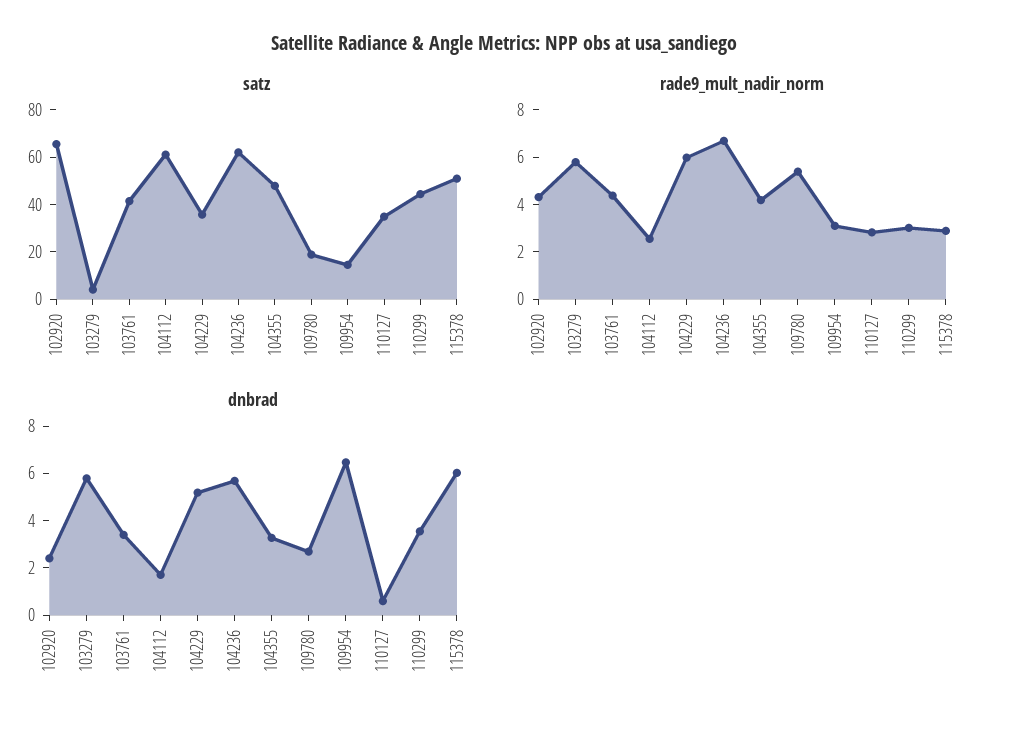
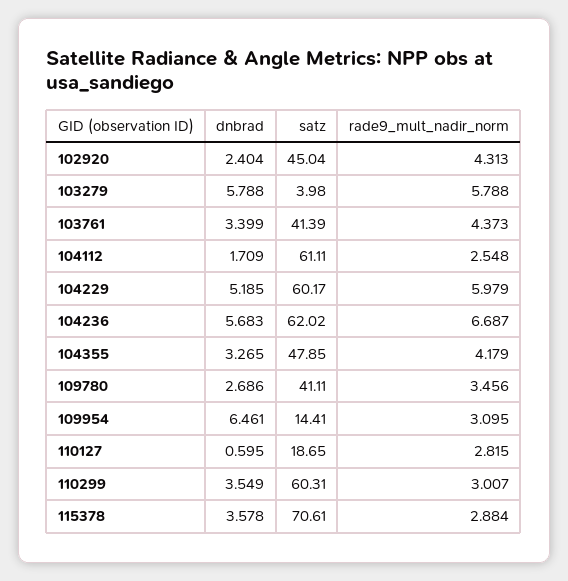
satz, 102920: 65 -> 45.04
satz, 104229: 35 -> 60.17
satz, 109780: 20 -> 41.11
satz, 110127: 35 -> 18.65
satz, 110299: 45 -> 60.31
satz, 115378: 50 -> 70.61
rade9_mult_nadir_norm, 109780: 5.5 -> 3.456
dnbrad, 115378: 6 -> 3.578

